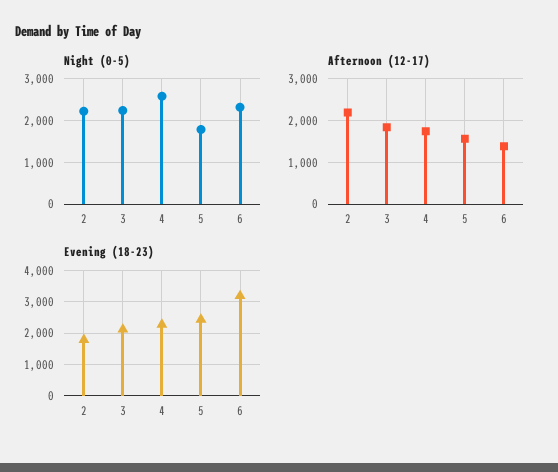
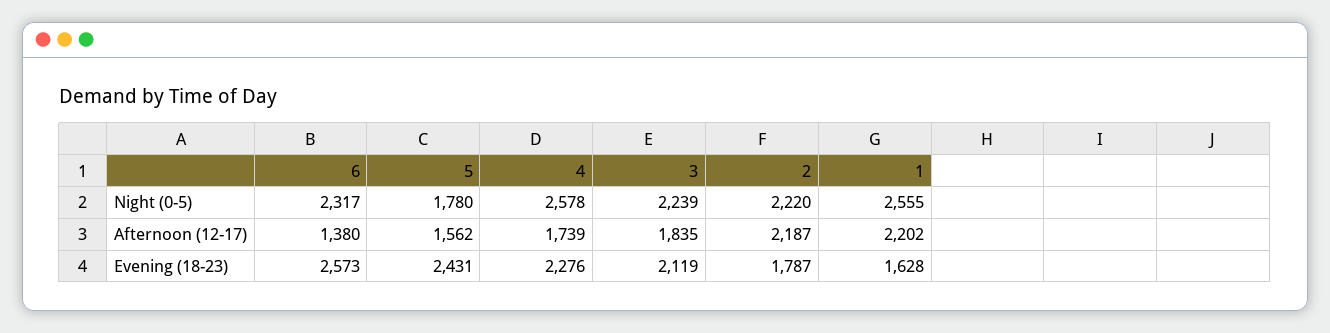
Evening (18-23), 6: 3200 -> 2573
Night (0-5), 1: none -> 2555
Afternoon (12-17), 1: none -> 2202
Evening (18-23), 1: none -> 1628

